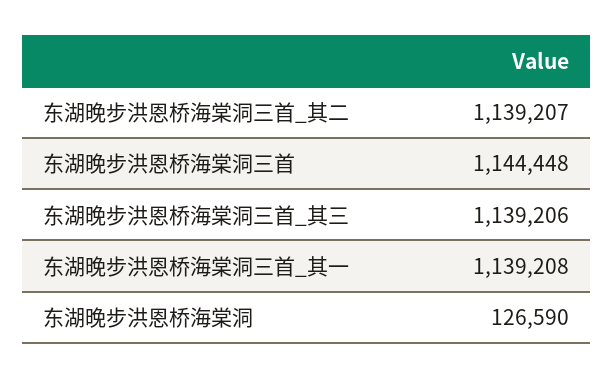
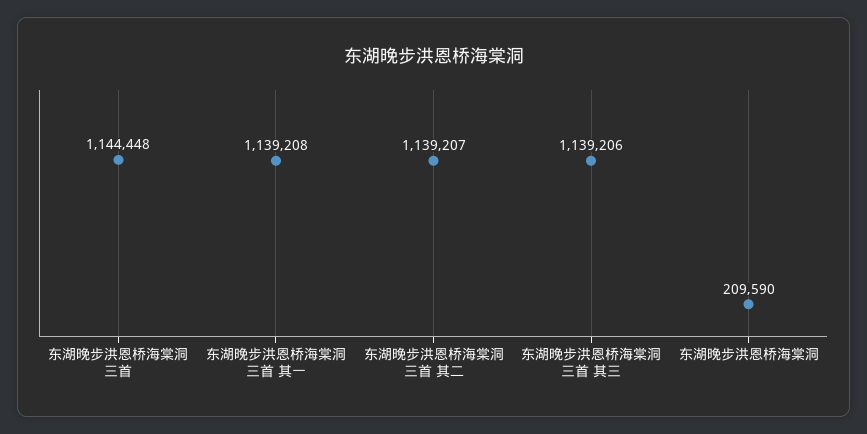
东湖晚步洪恩桥海棠洞: 126590 -> 209590

